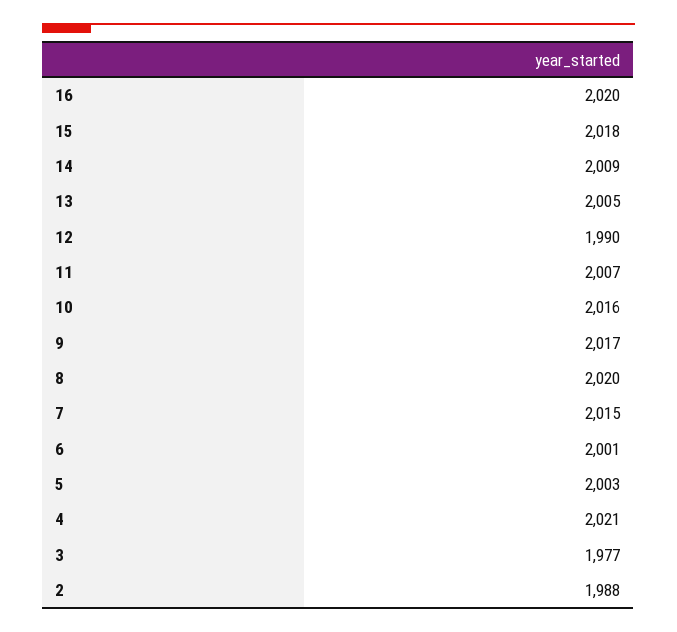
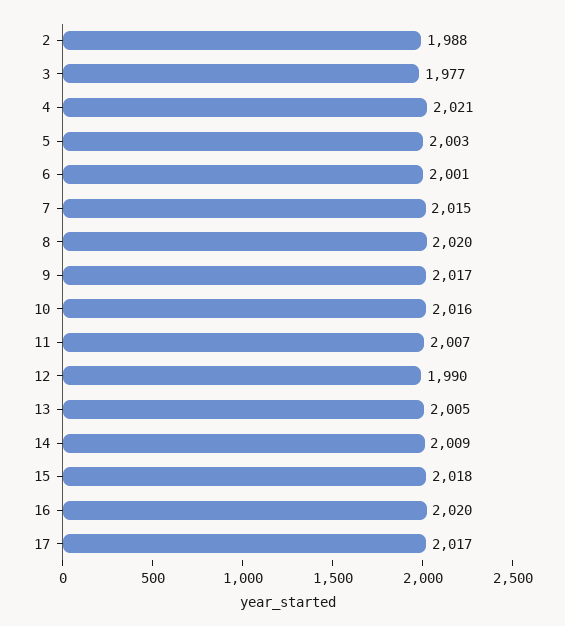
17: none -> 2017

